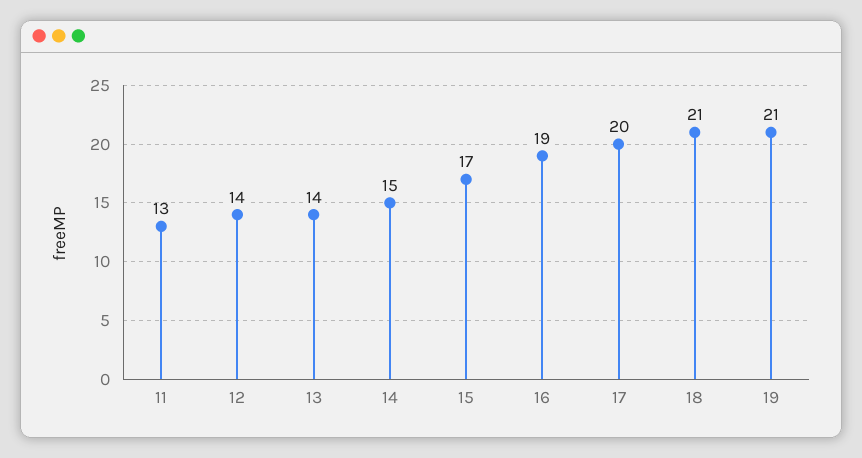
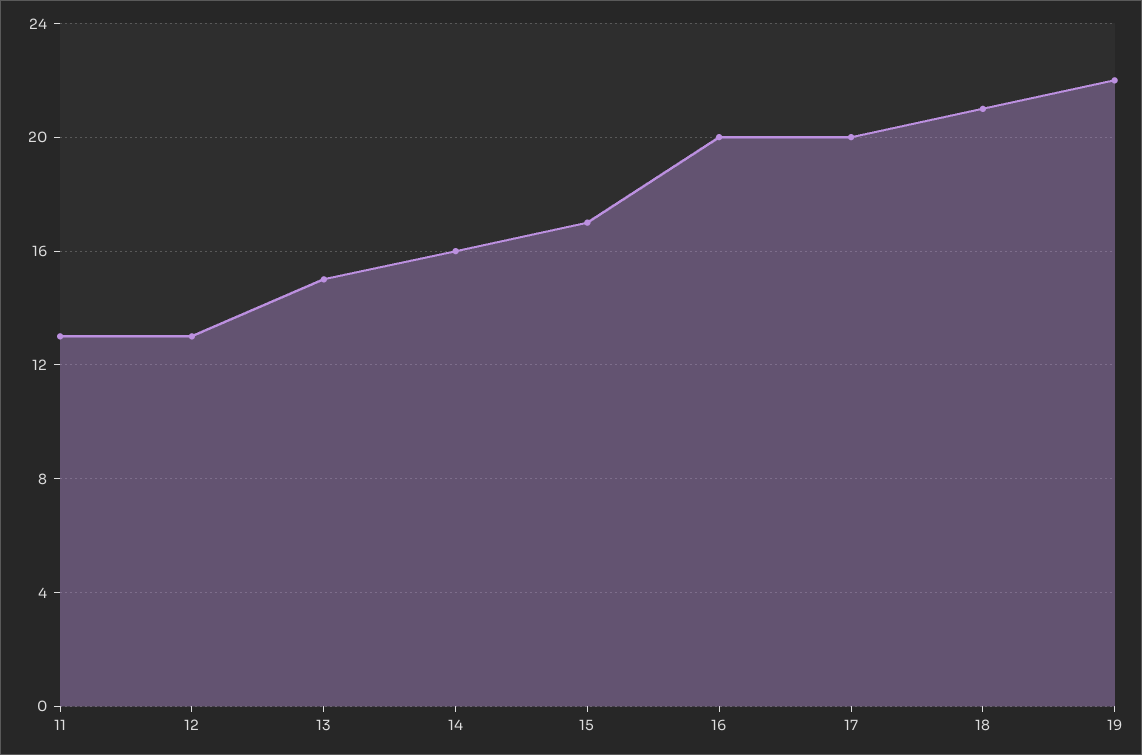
12: 14 -> 13
13: 14 -> 15
14: 15 -> 16
16: 19 -> 20
19: 21 -> 22

